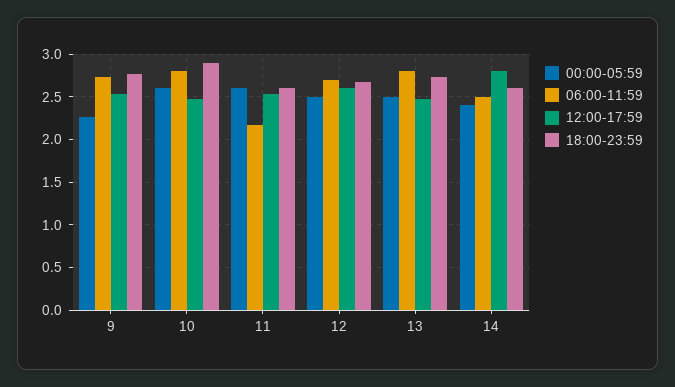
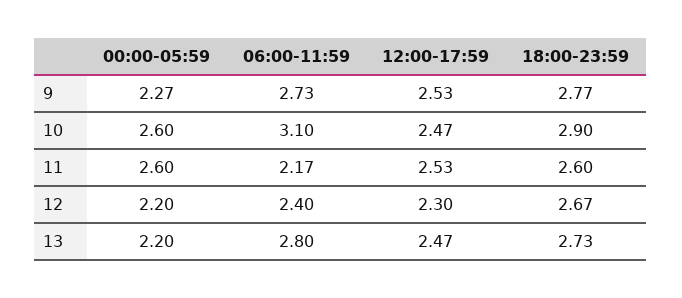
06:00-11:59, 10: 2.8 -> 3.1
00:00-05:59, 12: 2.5 -> 2.2
06:00-11:59, 12: 2.7 -> 2.4
12:00-17:59, 12: 2.6 -> 2.3
00:00-05:59, 13: 2.5 -> 2.2
00:00-05:59, 14: 2.4 -> none
06:00-11:59, 14: 2.5 -> none
12:00-17:59, 14: 2.8 -> none
18:00-23:59, 14: 2.6 -> none

